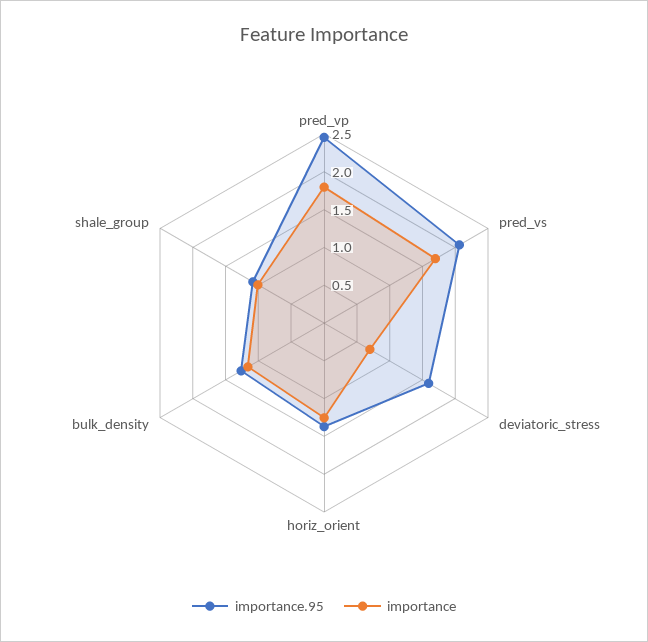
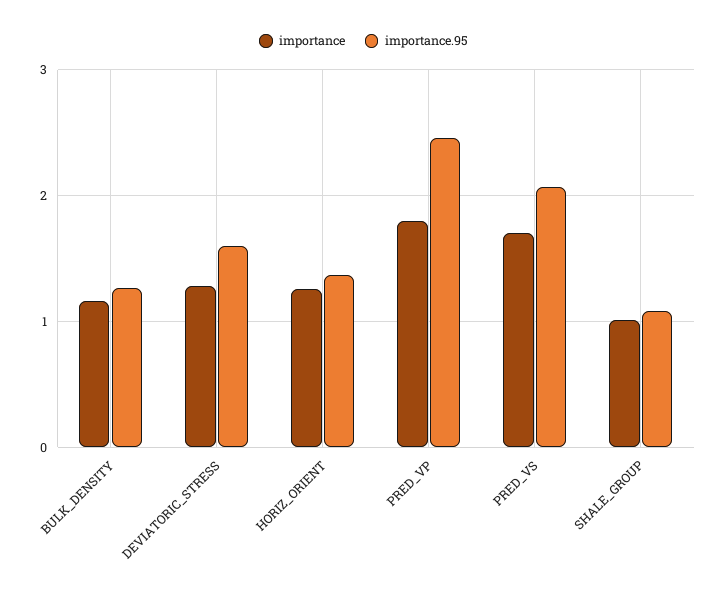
importance, deviatoric_stress: 0.75 -> 1.3

